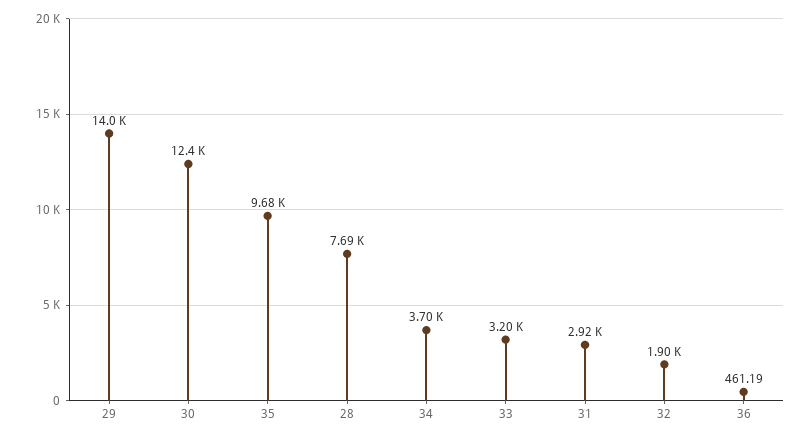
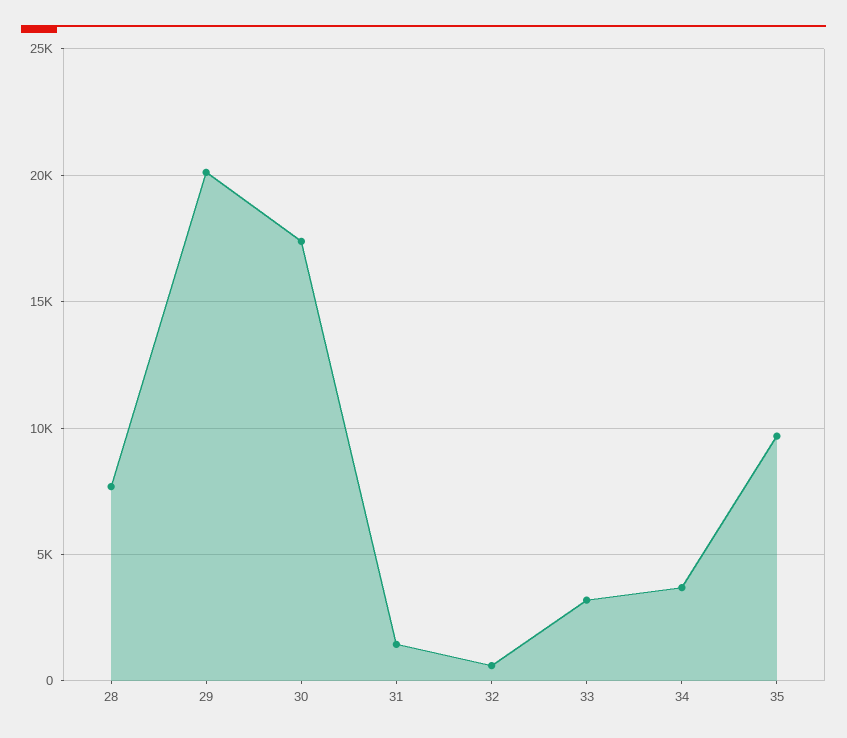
29: 14000 -> 20000
30: 12400 -> 17500
31: 2920 -> 1500
32: 1900 -> 500
36: 461.19 -> none

